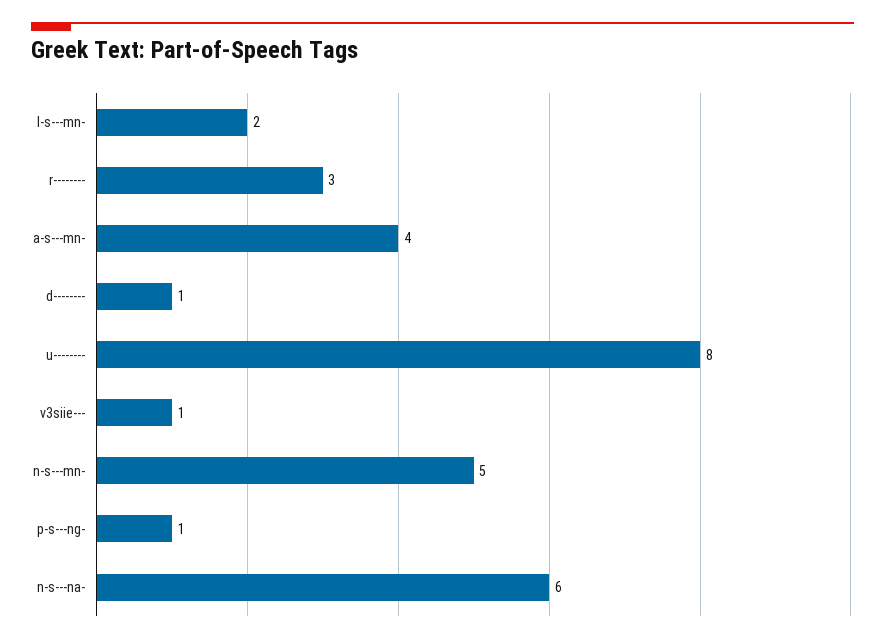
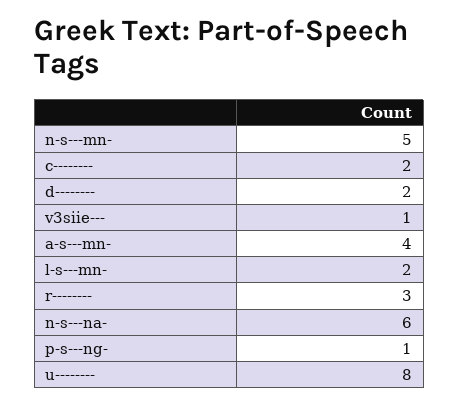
d--------: 1 -> 2
c--------: none -> 2

